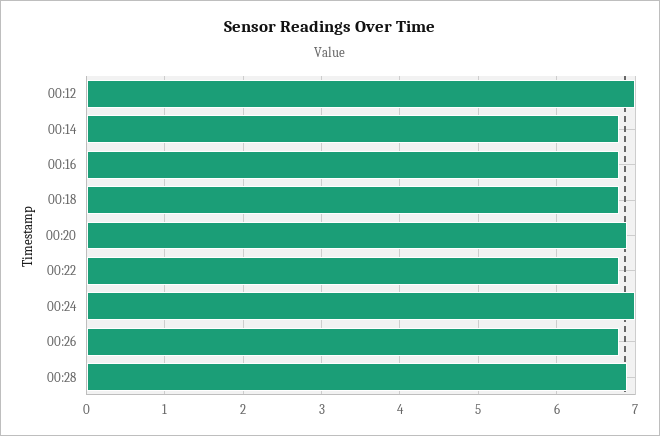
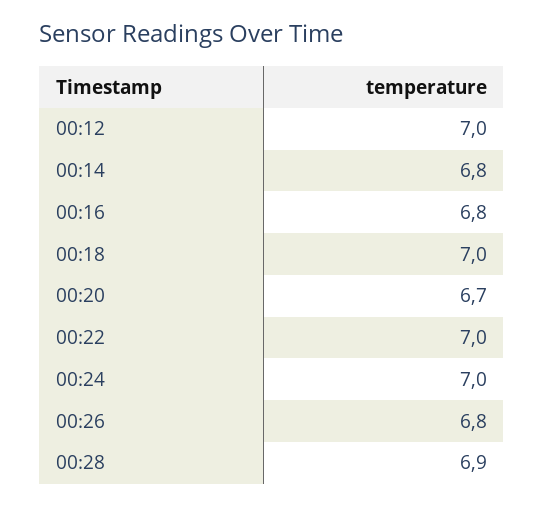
00:18: 6.8 -> 7
00:20: 6.9 -> 6.7
00:22: 6.8 -> 7

